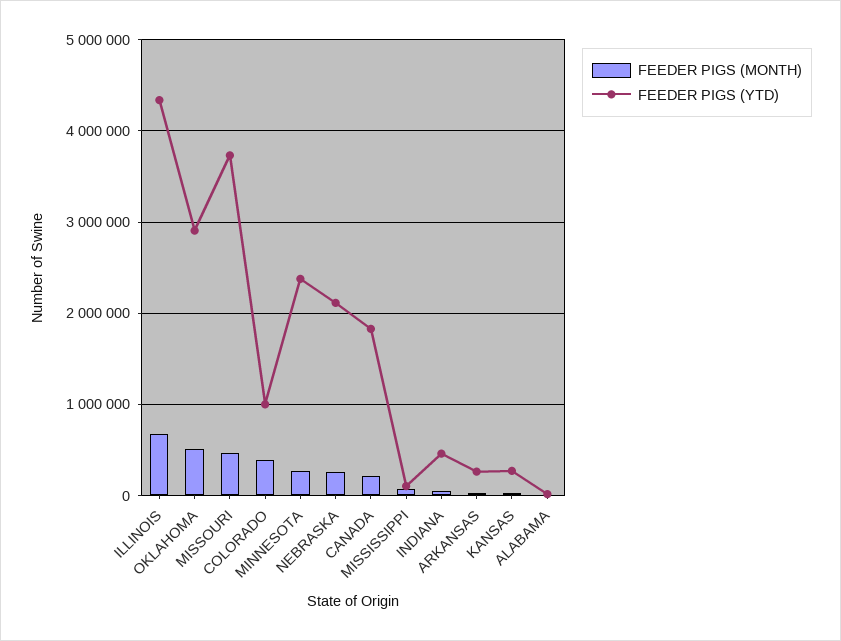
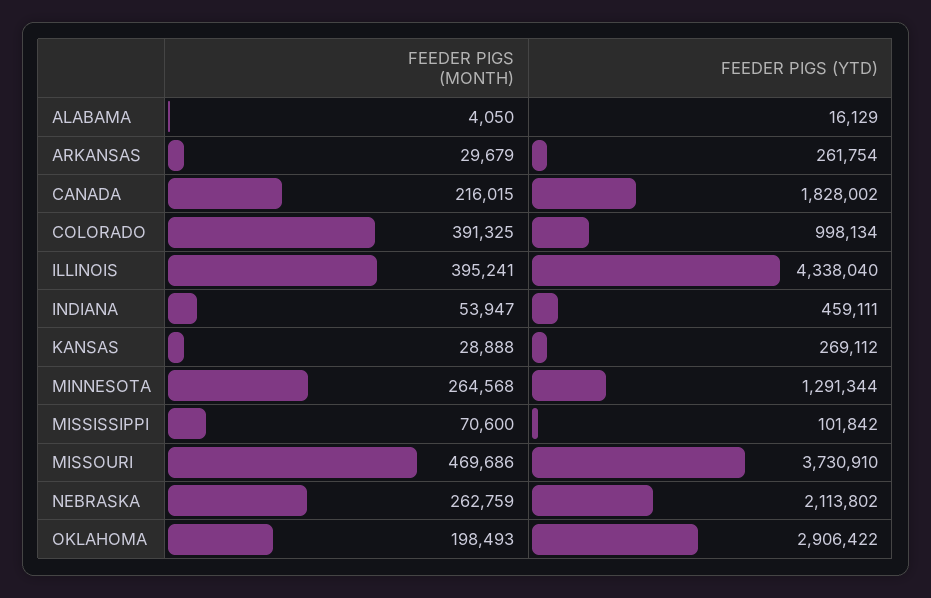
FEEDER PIGS (MONTH), ILLINOIS: 700000 -> 395241
FEEDER PIGS (MONTH), OKLAHOMA: 500000 -> 198493
FEEDER PIGS (YTD), MINNESOTA: 2400000 -> 1291344

